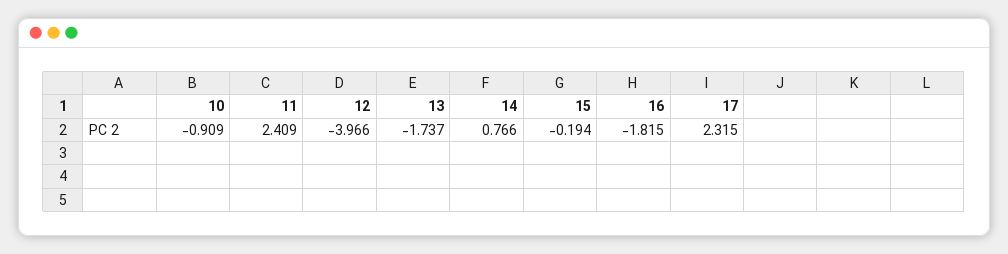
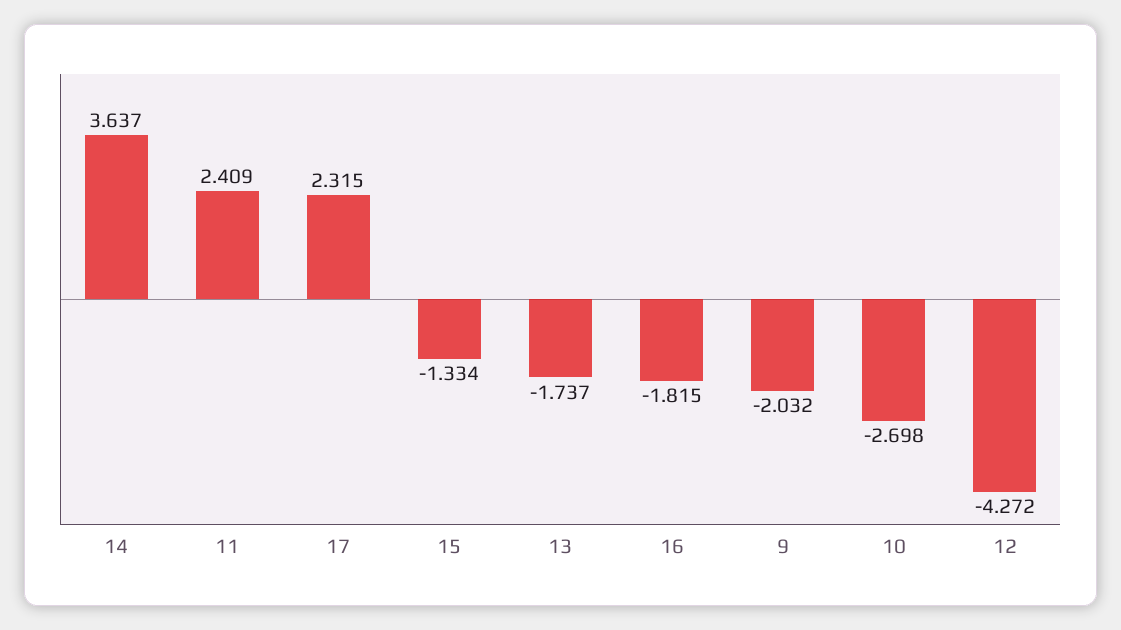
10: -0.909 -> -2.698
12: -3.966 -> -4.272
14: 0.766 -> 3.637
15: -0.194 -> -1.334
9: none -> -2.032

